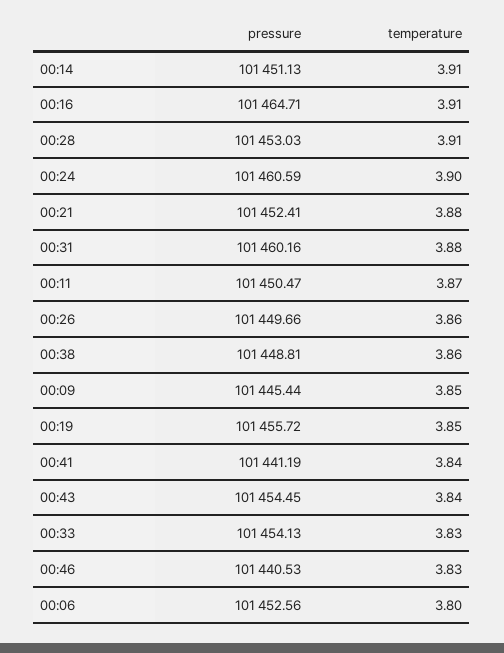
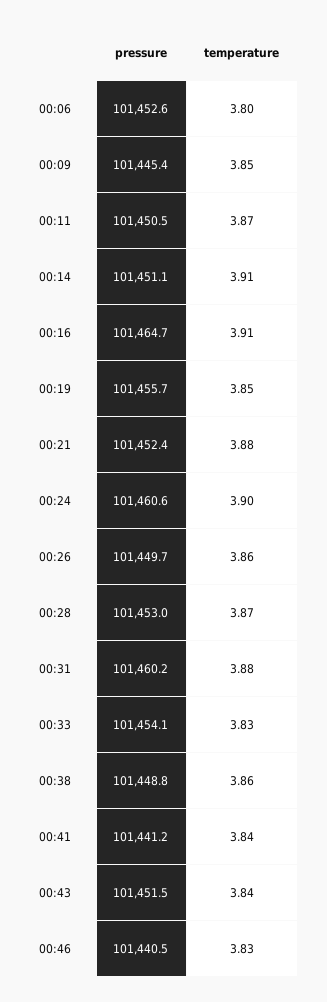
temperature, 00:28: 3.91 -> 3.87
pressure, 00:43: 101454.45 -> 101451.5

